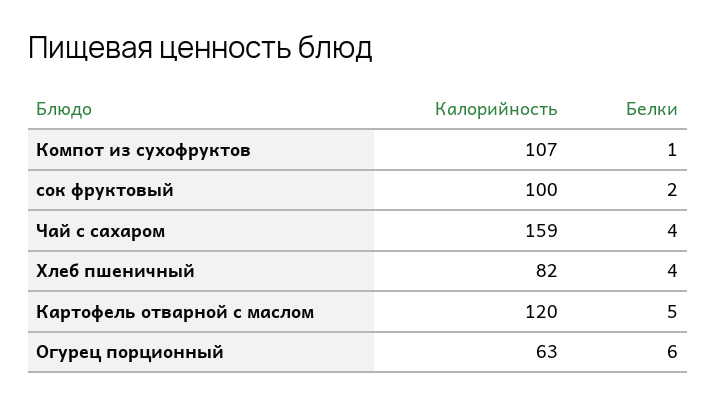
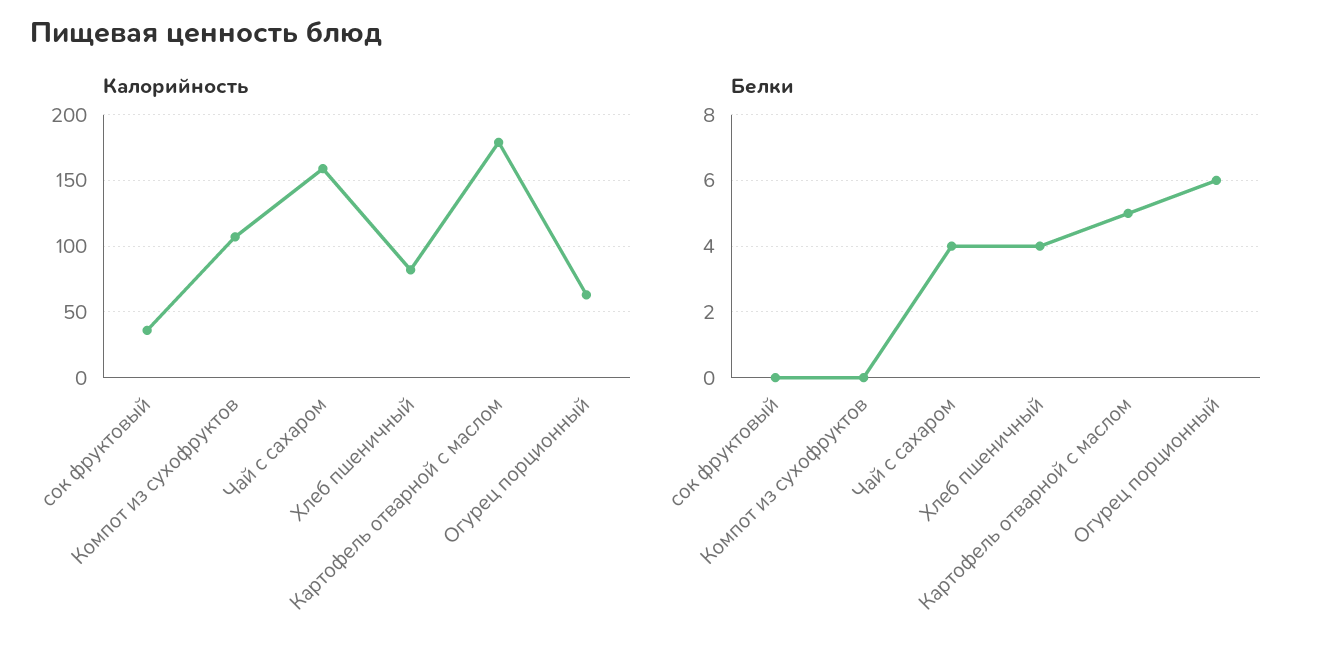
Белки, Компот из сухофруктов: 1 -> 0
Калорийность, сок фруктовый: 100 -> 35
Белки, сок фруктовый: 2 -> 0
Калорийность, Картофель отварной с маслом: 120 -> 180

